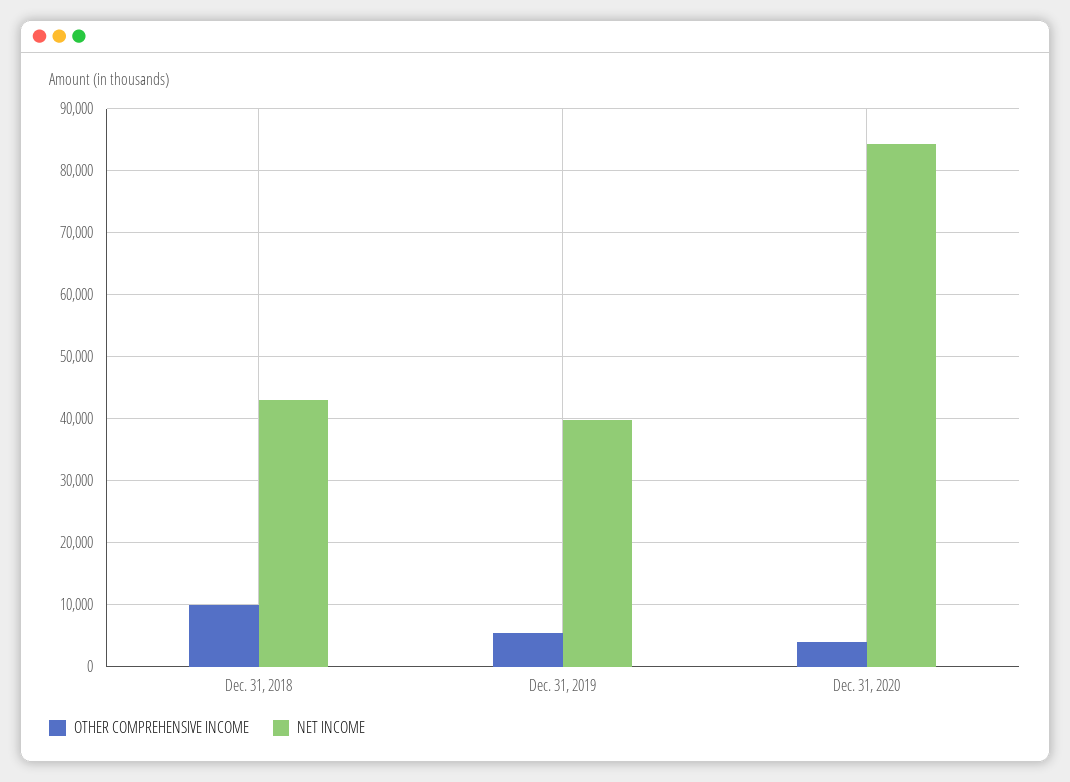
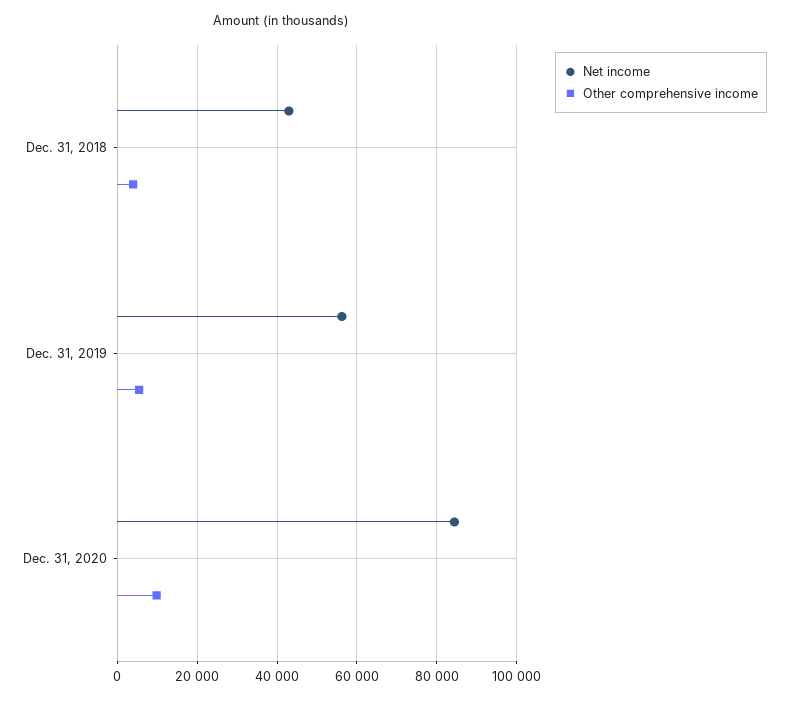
OTHER COMPREHENSIVE INCOME, Dec. 31, 2018: 10000 -> 4000
NET INCOME, Dec. 31, 2019: 40000 -> 56000
OTHER COMPREHENSIVE INCOME, Dec. 31, 2020: 4000 -> 10000

